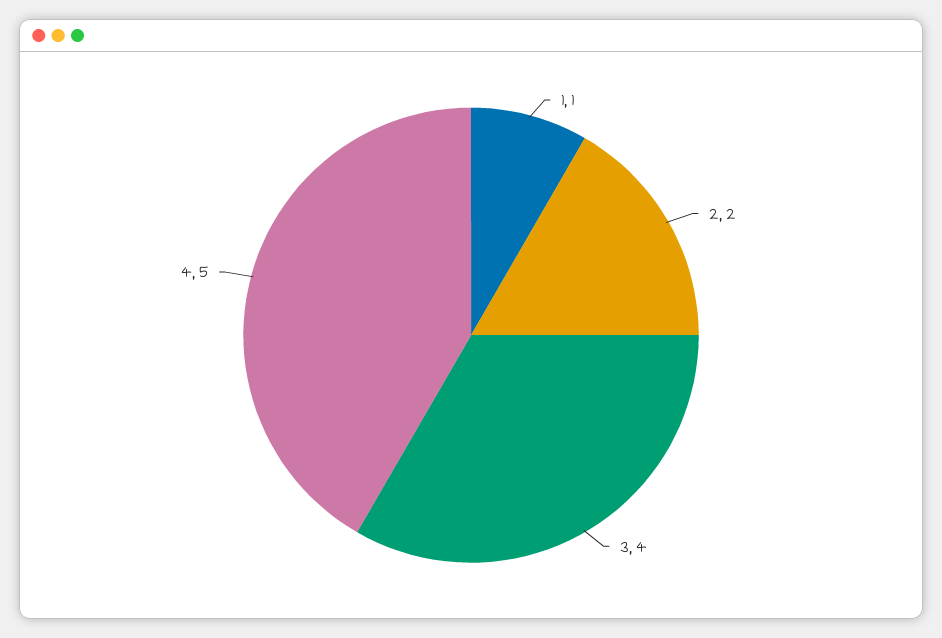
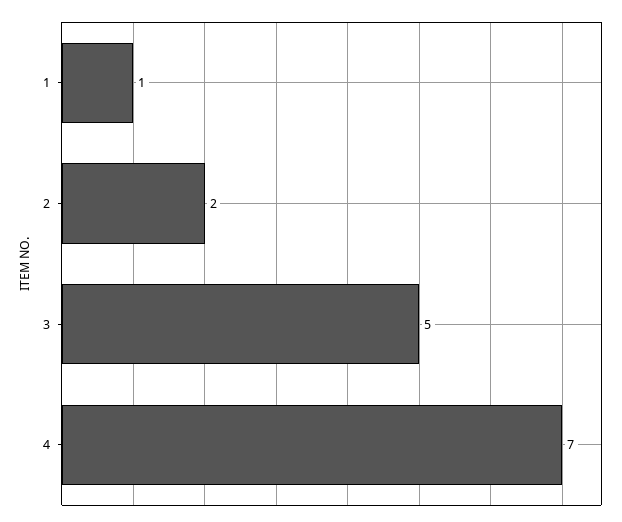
3: 4 -> 5
4: 5 -> 7

